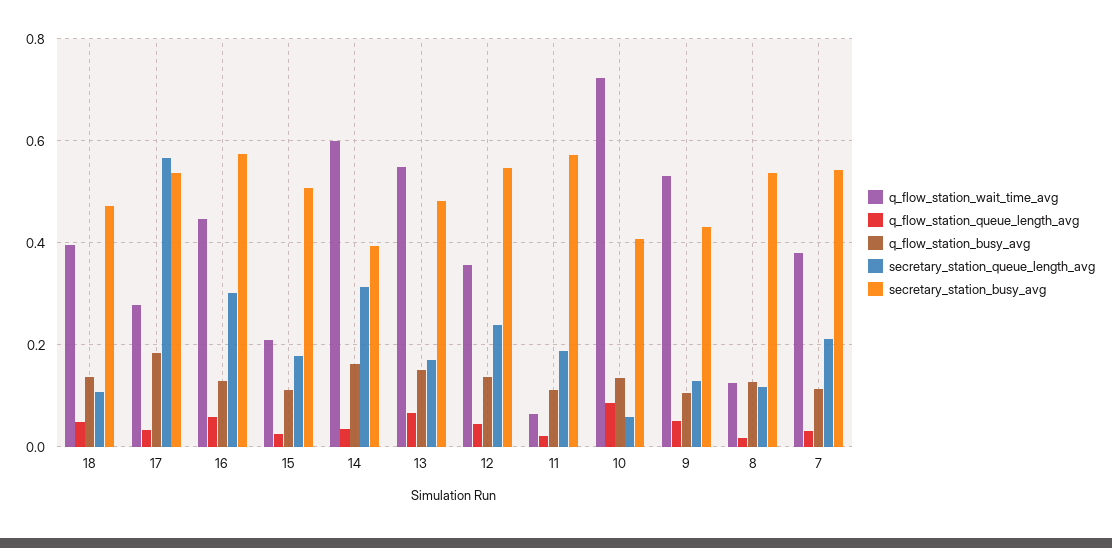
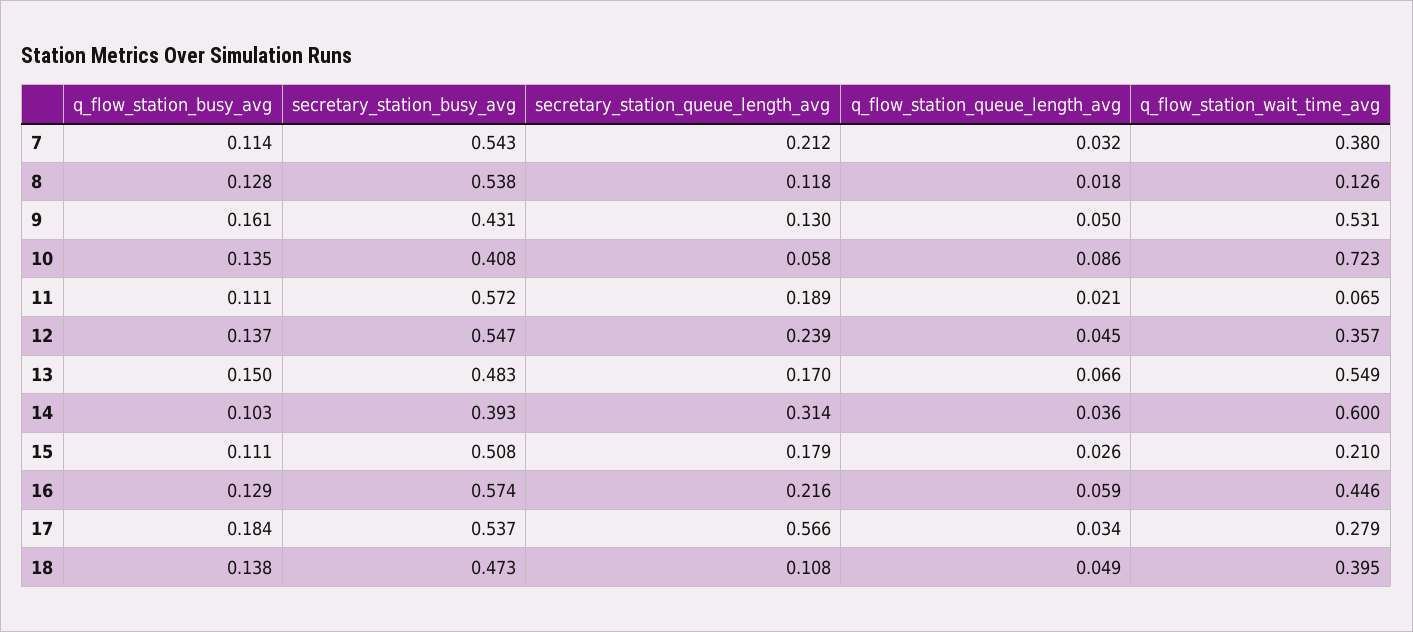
secretary_station_queue_length_avg, 16: 0.3 -> 0.216
q_flow_station_busy_avg, 14: 0.16 -> 0.103
q_flow_station_busy_avg, 9: 0.1 -> 0.161

